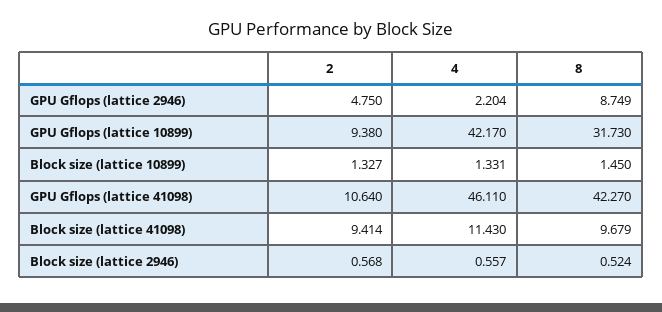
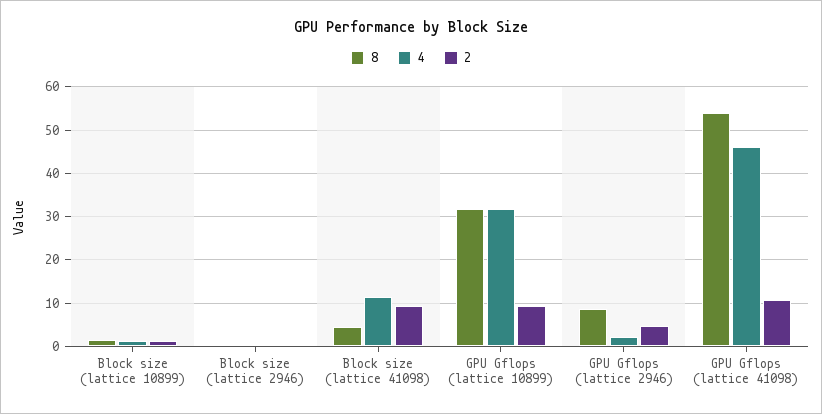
4, GPU Gflops (lattice 10899): 42.17 -> 32
8, GPU Gflops (lattice 41098): 42.27 -> 54
8, Block size (lattice 41098): 9.679 -> 4

